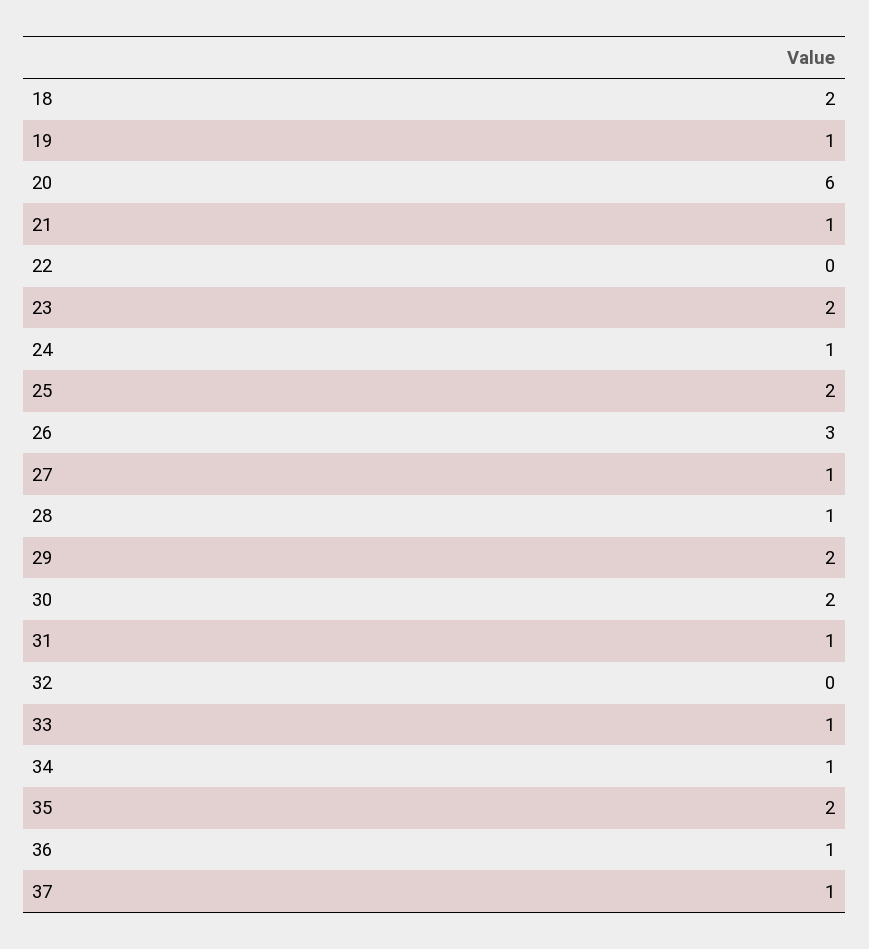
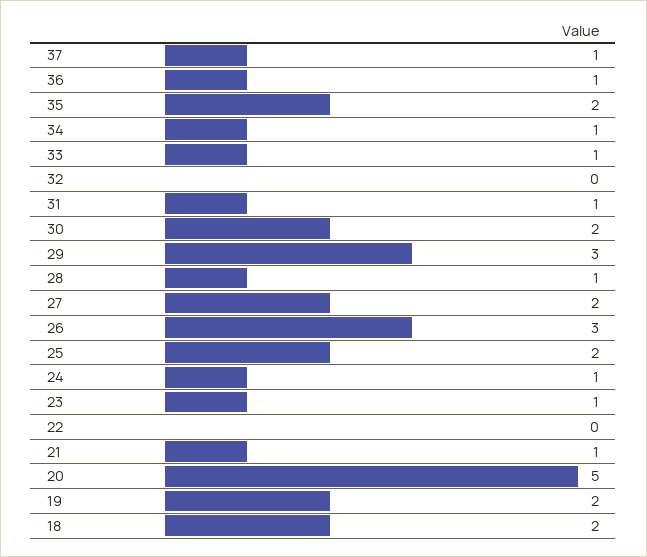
19: 1 -> 2
20: 6 -> 5
23: 2 -> 1
27: 1 -> 2
29: 2 -> 3

